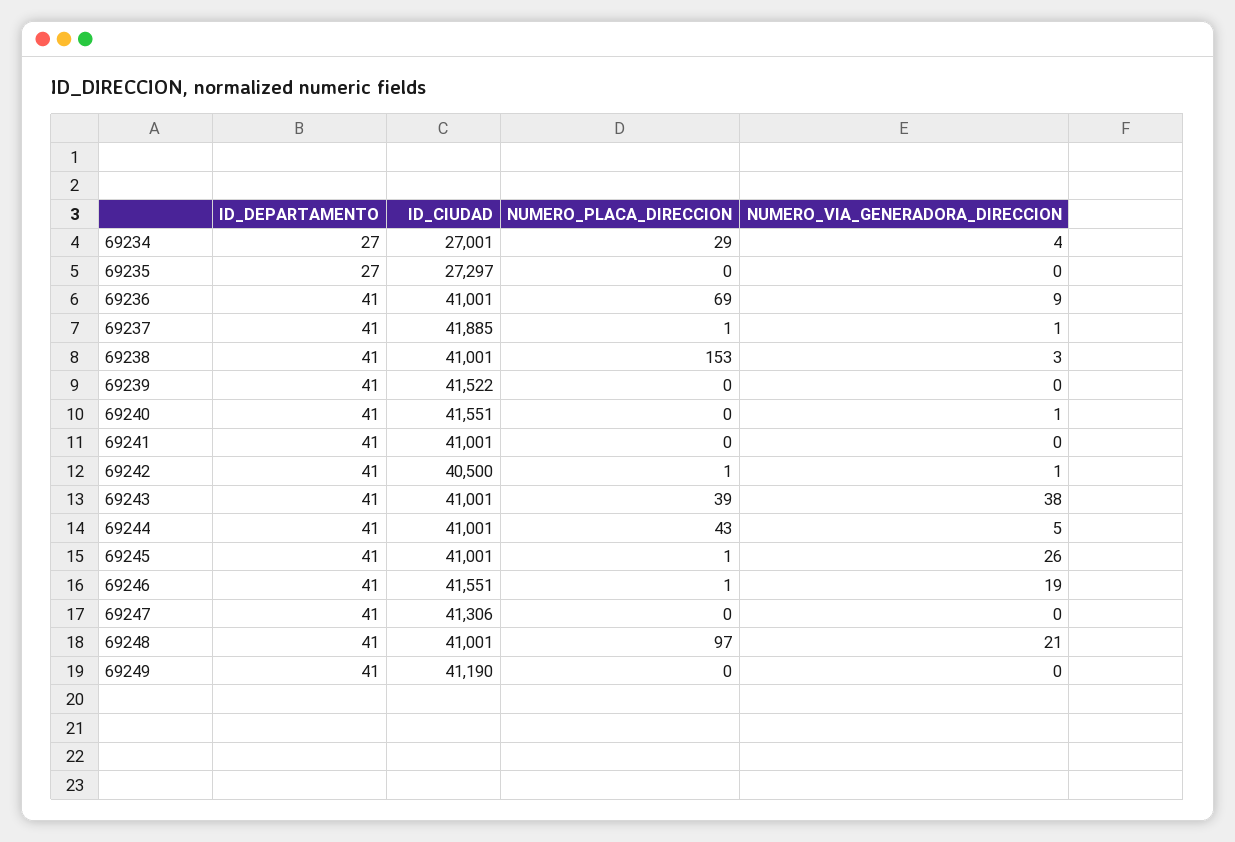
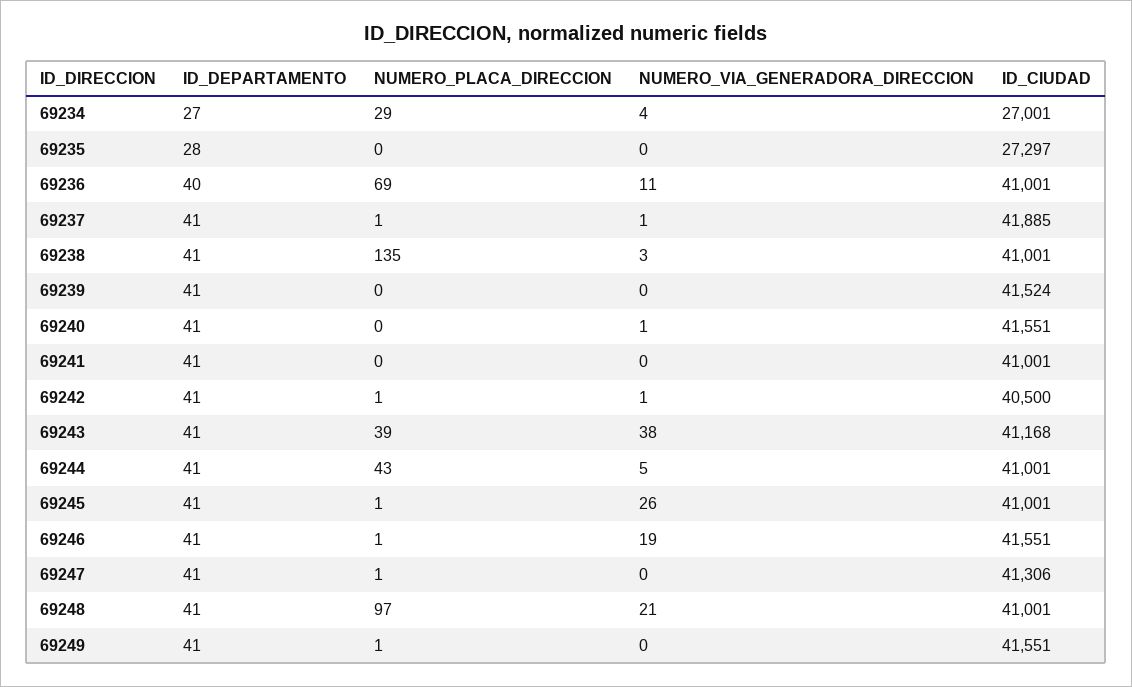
ID_DEPARTAMENTO, 69235: 27 -> 28
ID_DEPARTAMENTO, 69236: 41 -> 40
NUMERO_VIA_GENERADORA_DIRECCION, 69236: 9 -> 11
NUMERO_PLACA_DIRECCION, 69238: 153 -> 135
ID_CIUDAD, 69239: 41522 -> 41524
ID_CIUDAD, 69243: 41001 -> 41168
NUMERO_PLACA_DIRECCION, 69247: 0 -> 1
ID_CIUDAD, 69249: 41190 -> 41551
NUMERO_PLACA_DIRECCION, 69249: 0 -> 1

